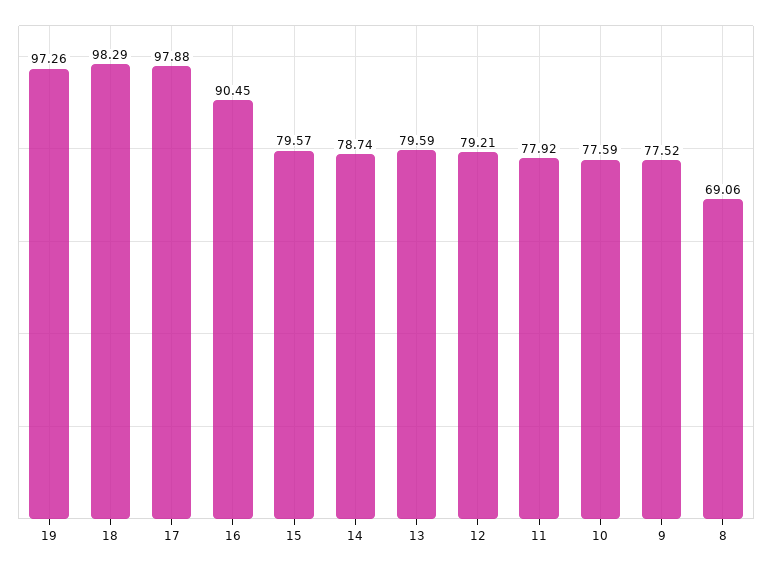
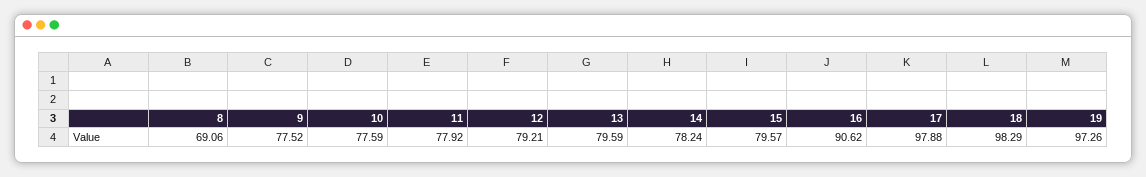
16: 90.45 -> 90.62
14: 78.74 -> 78.24

